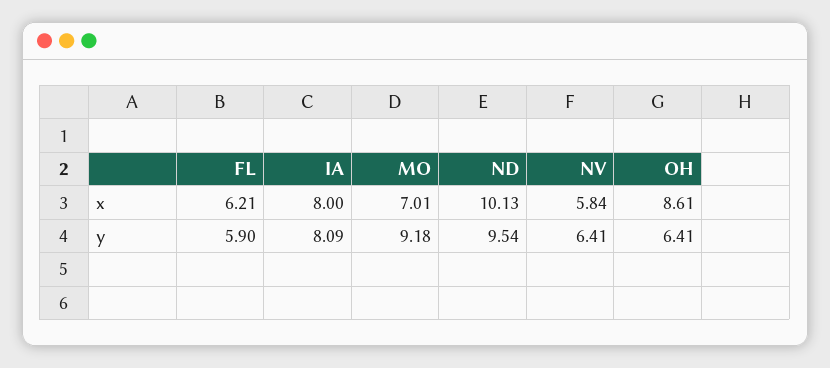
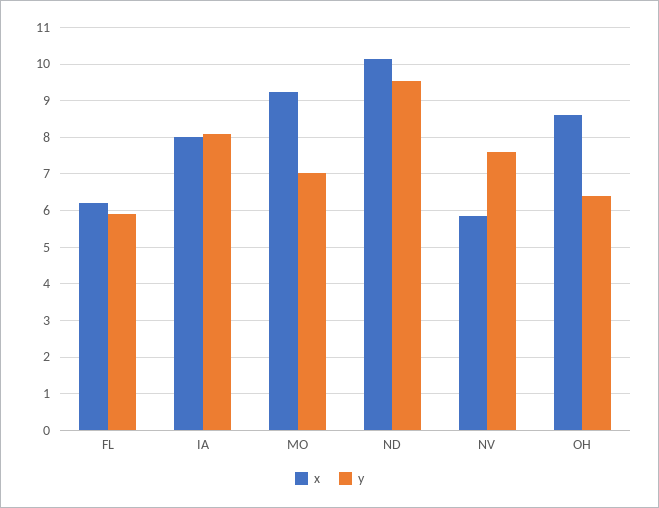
x, MO: 7.01 -> 9.2
y, MO: 9.18 -> 7
y, NV: 6.41 -> 7.6

